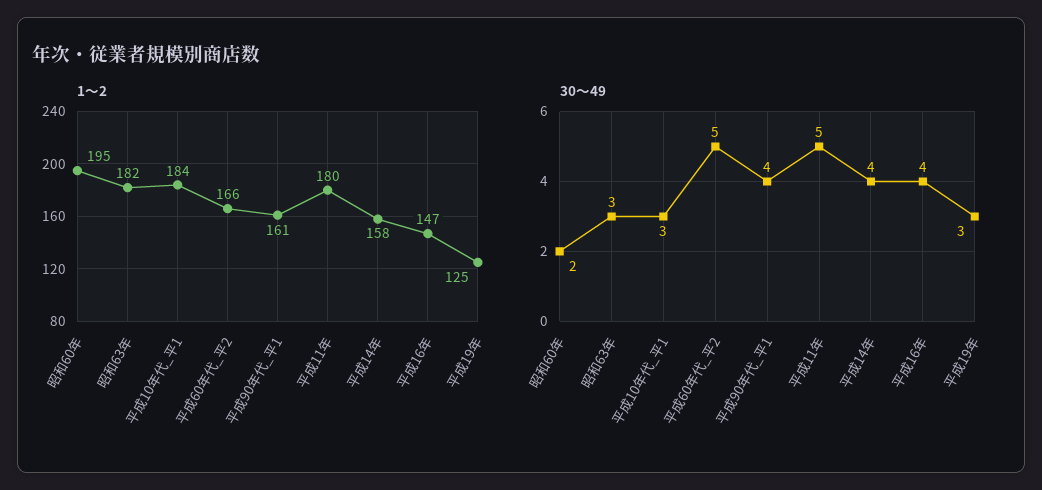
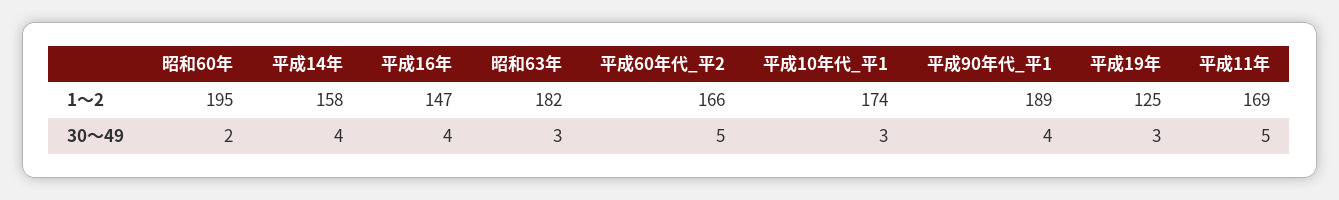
1～2, 平成10年代_平1: 184 -> 174
1～2, 平成90年代_平1: 161 -> 189
1～2, 平成11年: 180 -> 169

